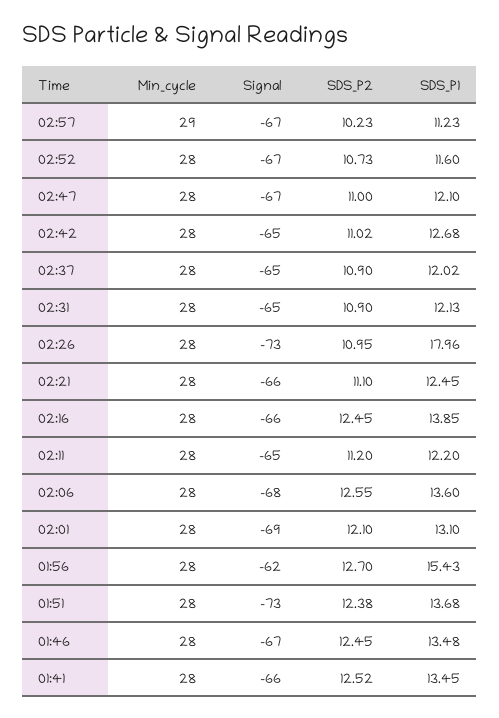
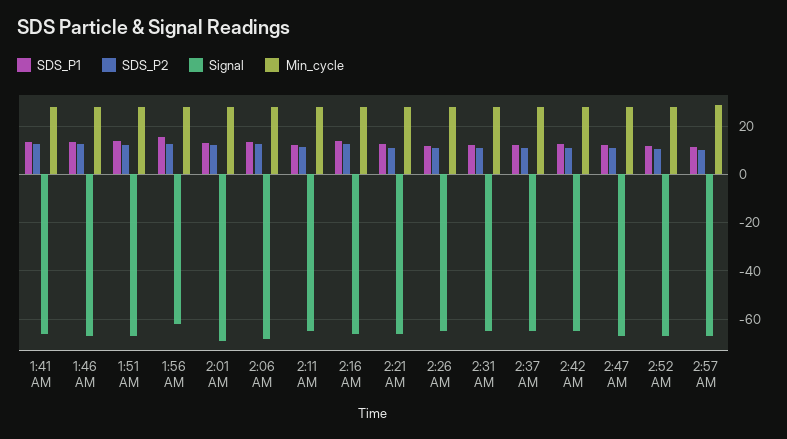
Signal, 02:26: -73 -> -65
SDS_P1, 02:26: 17.96 -> 12.5
Signal, 01:51: -73 -> -67.5

